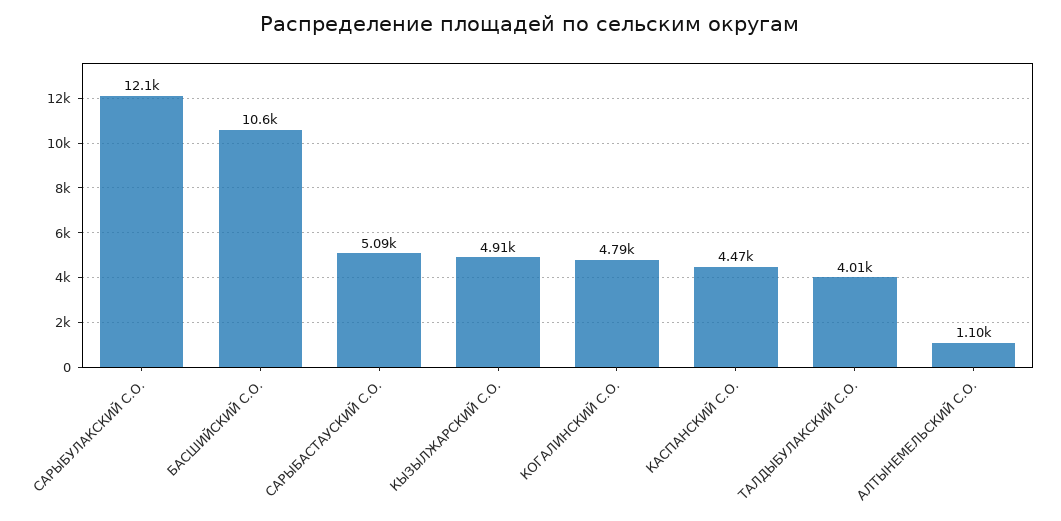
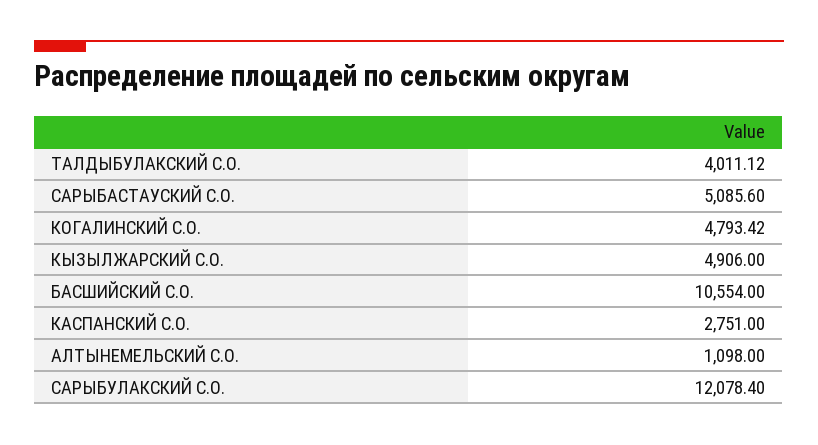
КАСПАНСКИЙ С.О.: 4470 -> 2751

